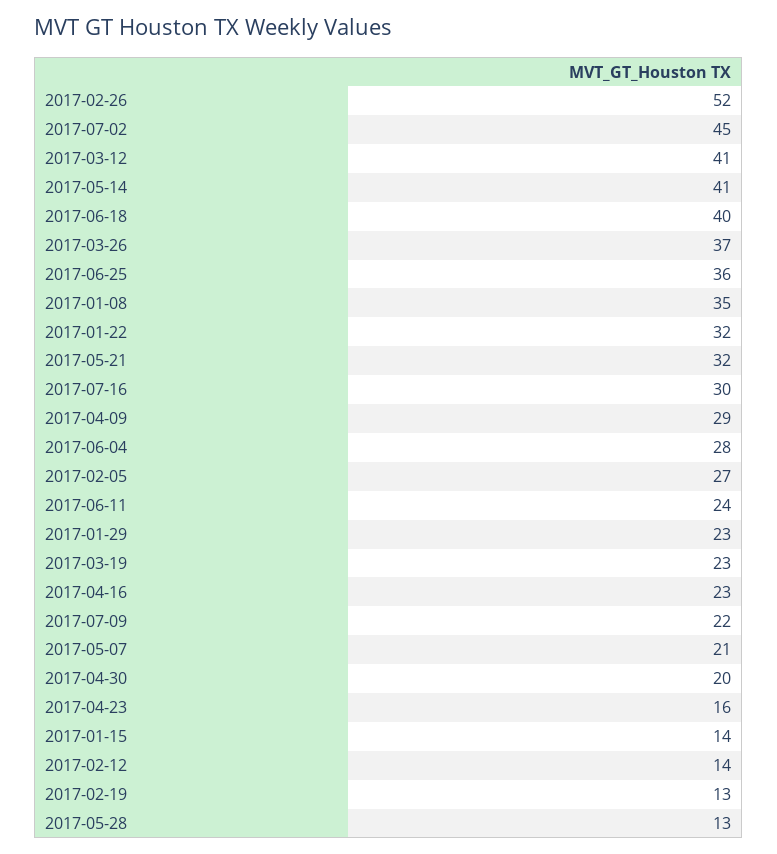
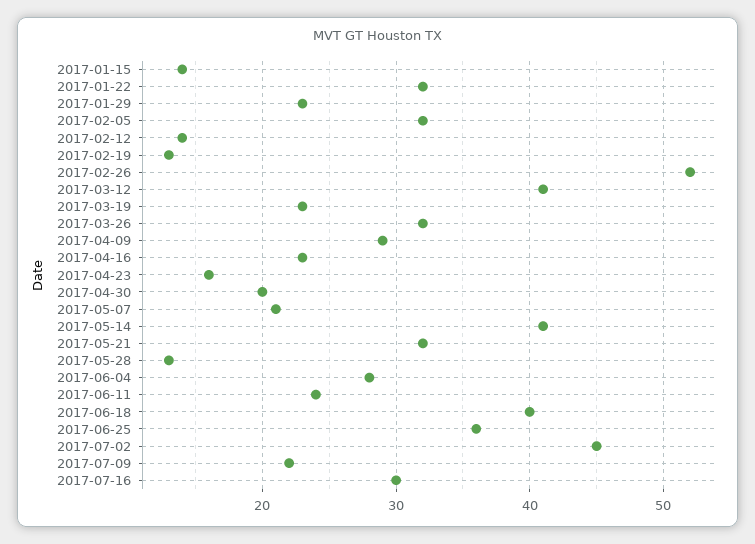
2017-03-26: 37 -> 32
2017-01-08: 35 -> none
2017-02-05: 27 -> 32

